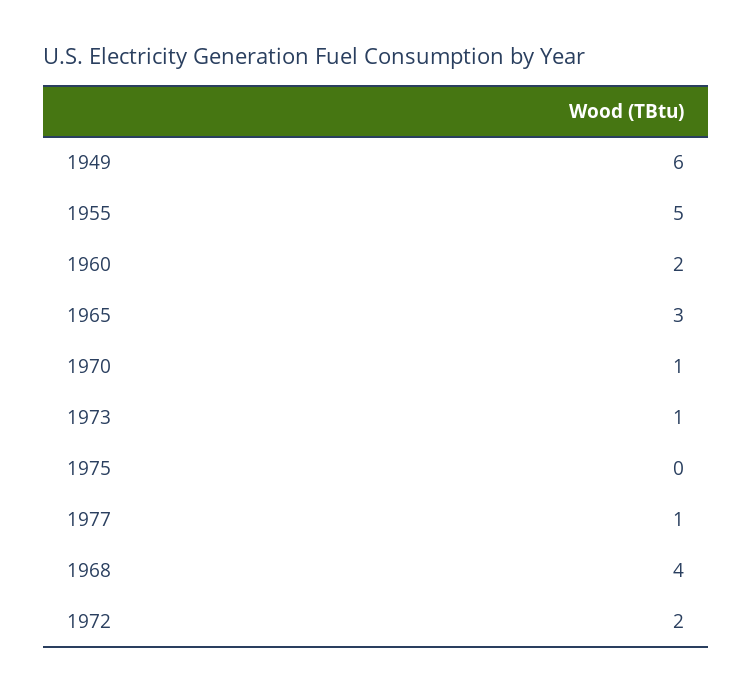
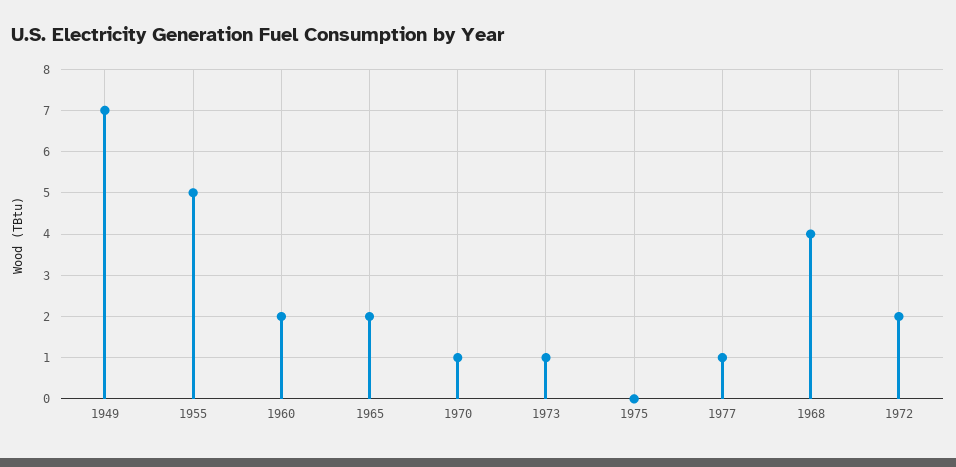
1949: 6 -> 7
1965: 3 -> 2

